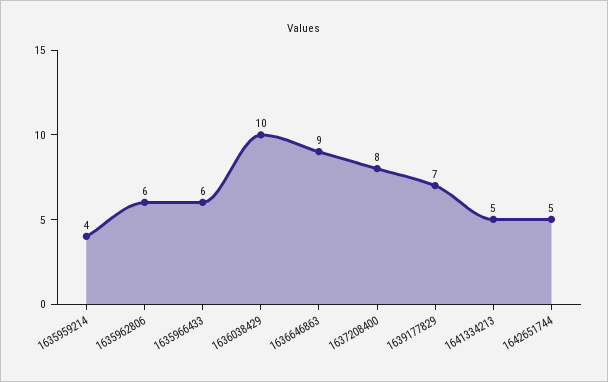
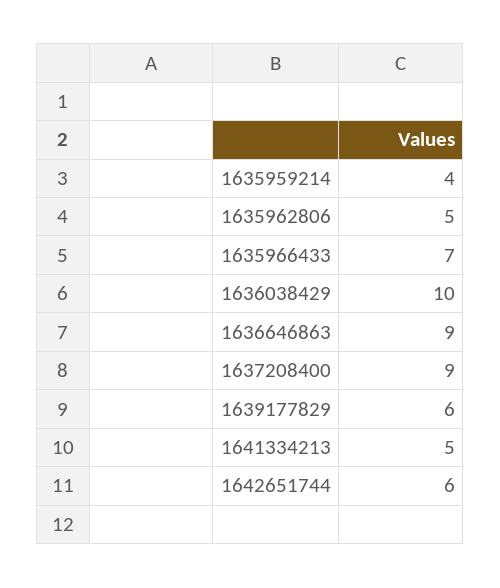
1635962806: 6 -> 5
1635966433: 6 -> 7
1637208400: 8 -> 9
1639177829: 7 -> 6
1642651744: 5 -> 6

